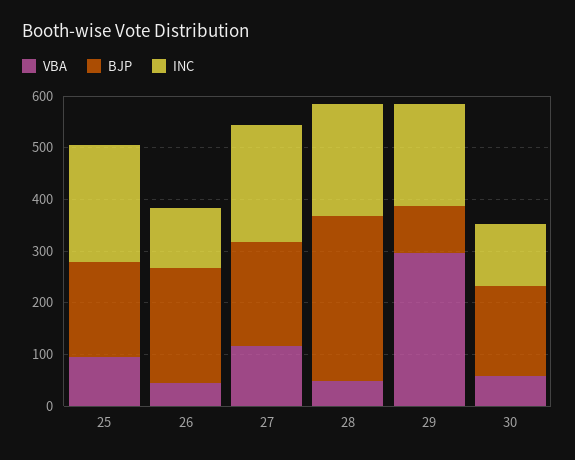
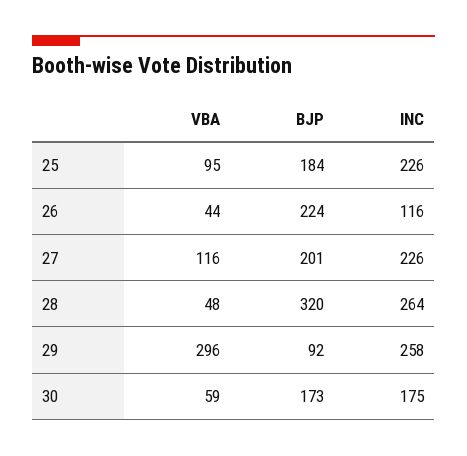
INC, 28: 220 -> 264
INC, 29: 200 -> 258
INC, 30: 120 -> 175

